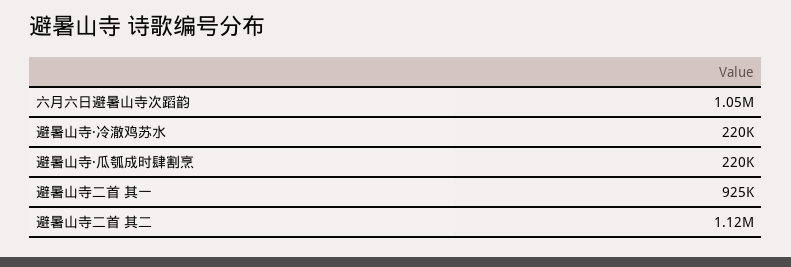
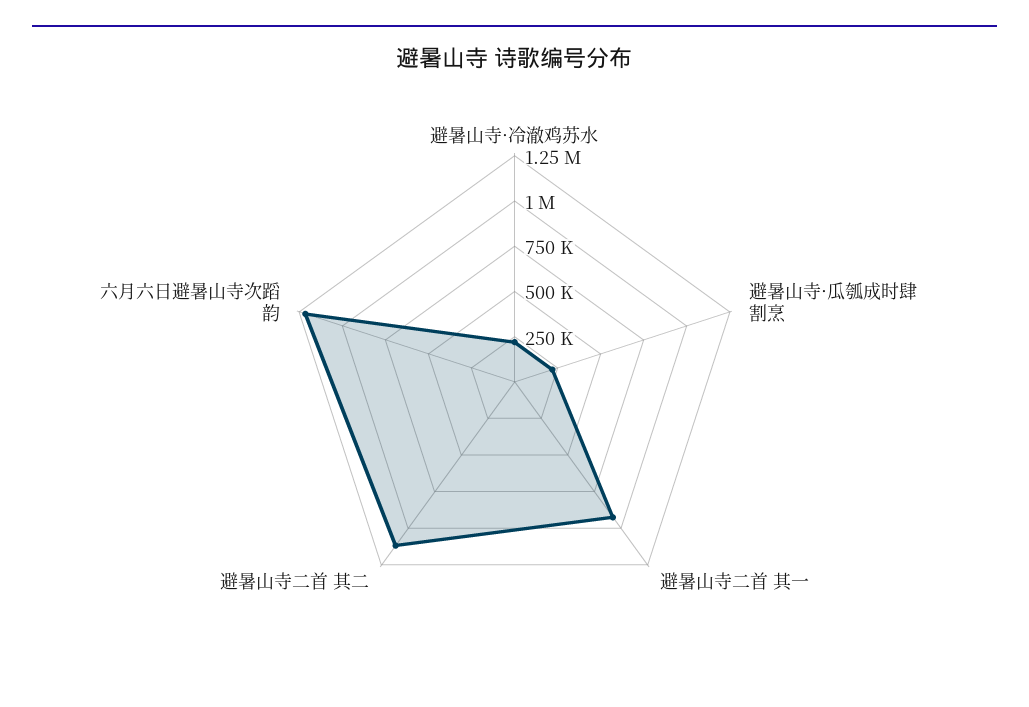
六月六日避暑山寺次蹈韵: 1050000 -> 1200000

